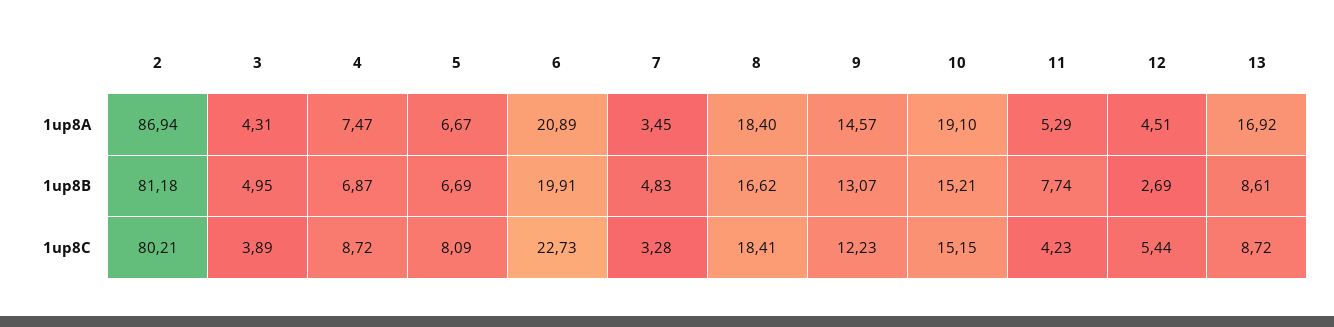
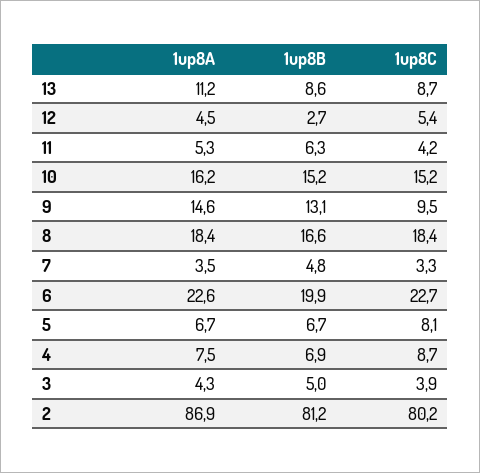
6, 1up8A: 20.89 -> 22.6
10, 1up8A: 19.1 -> 16.2
13, 1up8A: 16.92 -> 11.2
11, 1up8B: 7.74 -> 6.3
9, 1up8C: 12.23 -> 9.5

